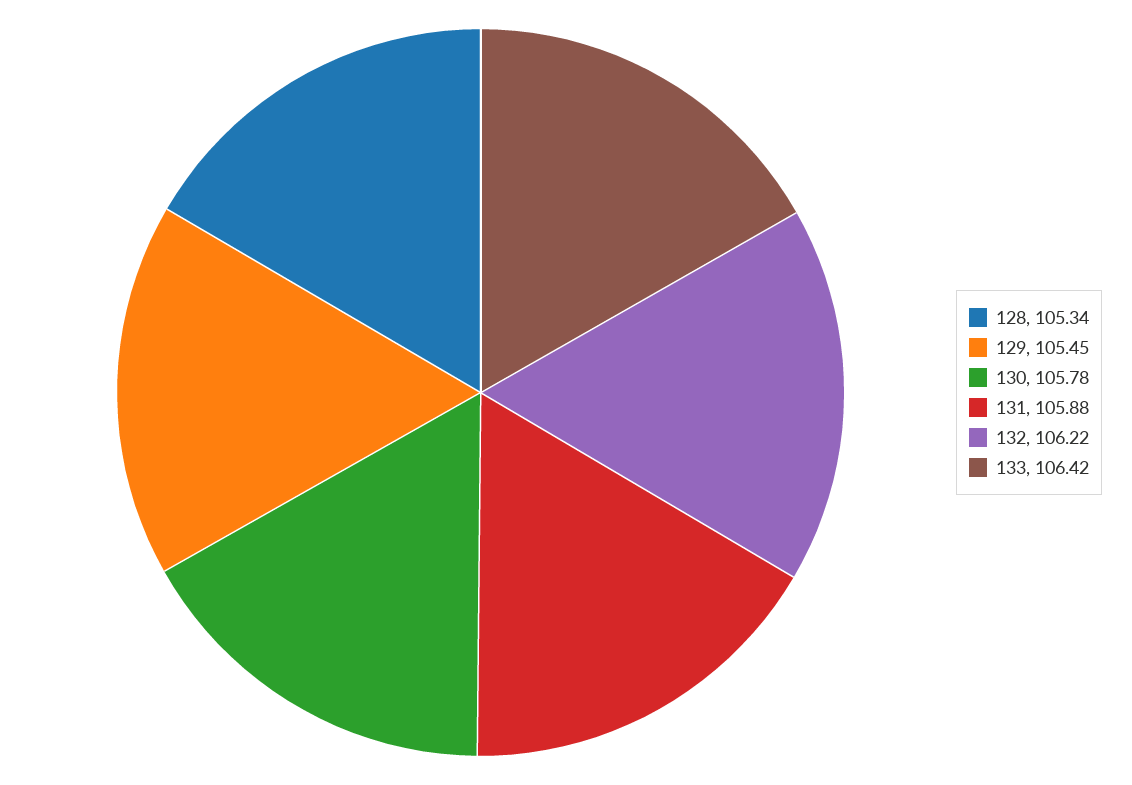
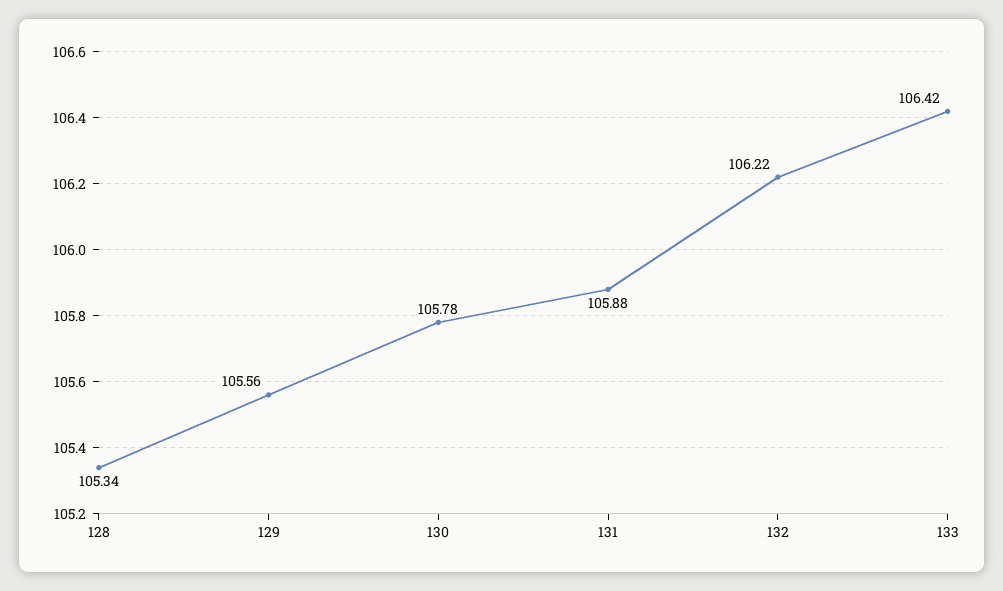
129: 105.45 -> 105.56

